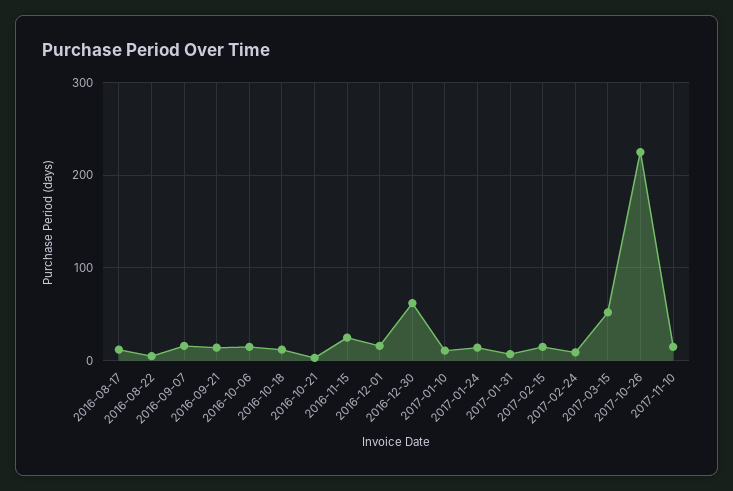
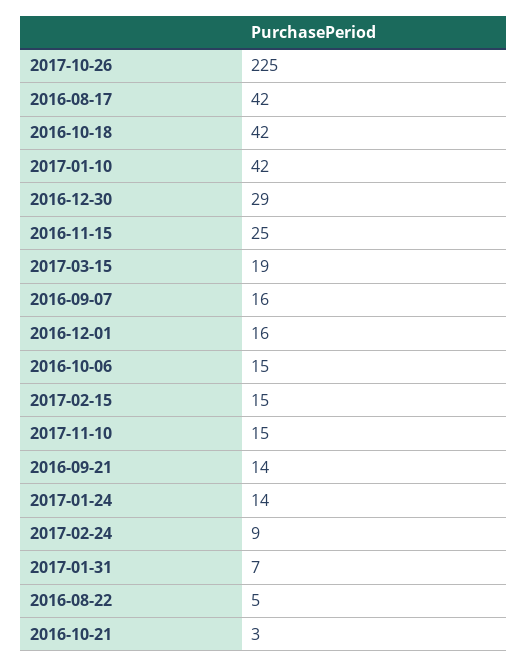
2016-08-17: 10 -> 42
2016-10-18: 10 -> 42
2016-12-30: 60 -> 29
2017-01-10: 10 -> 42
2017-03-15: 50 -> 19

